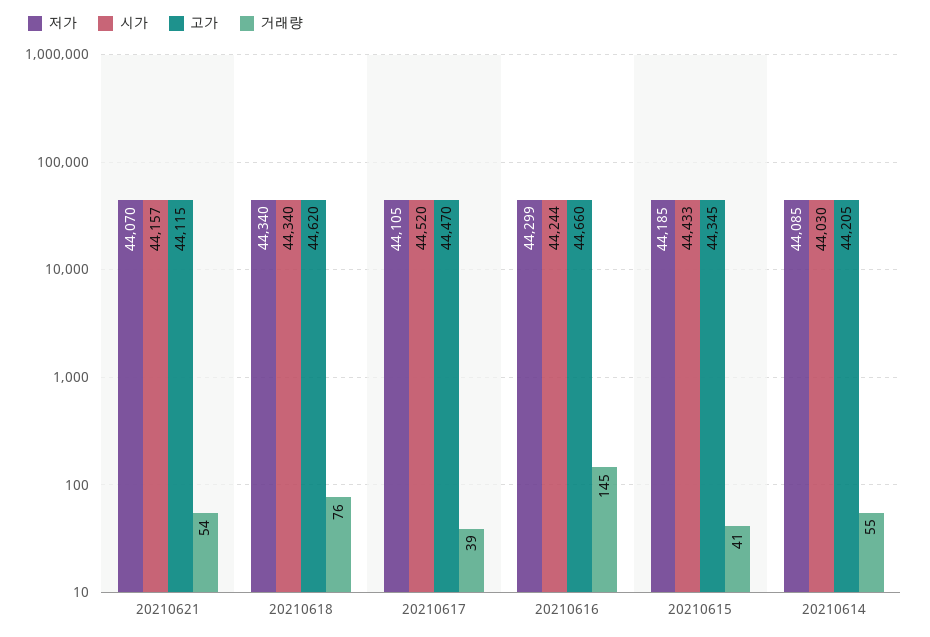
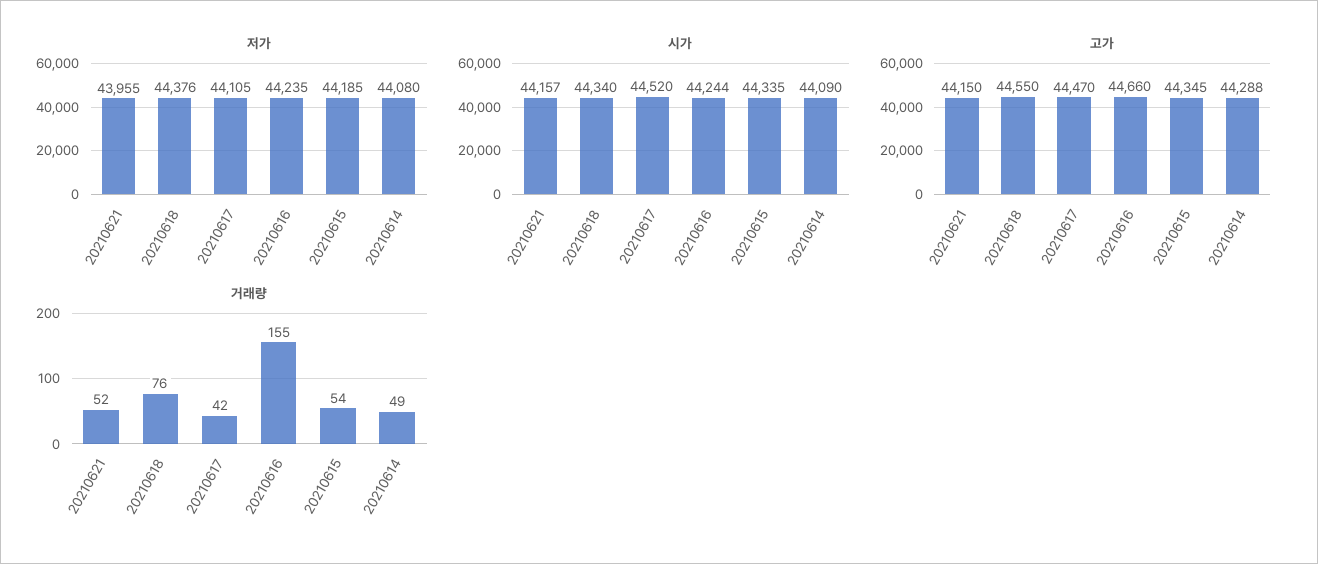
저가, 20210621: 44070 -> 43955
고가, 20210621: 44115 -> 44150
거래량, 20210621: 54 -> 52
저가, 20210618: 44340 -> 44376
고가, 20210618: 44620 -> 44550
거래량, 20210617: 39 -> 42
저가, 20210616: 44299 -> 44235
거래량, 20210616: 145 -> 155
시가, 20210615: 44433 -> 44335
거래량, 20210615: 41 -> 54
저가, 20210614: 44085 -> 44080
시가, 20210614: 44030 -> 44090
고가, 20210614: 44205 -> 44288
거래량, 20210614: 55 -> 49

